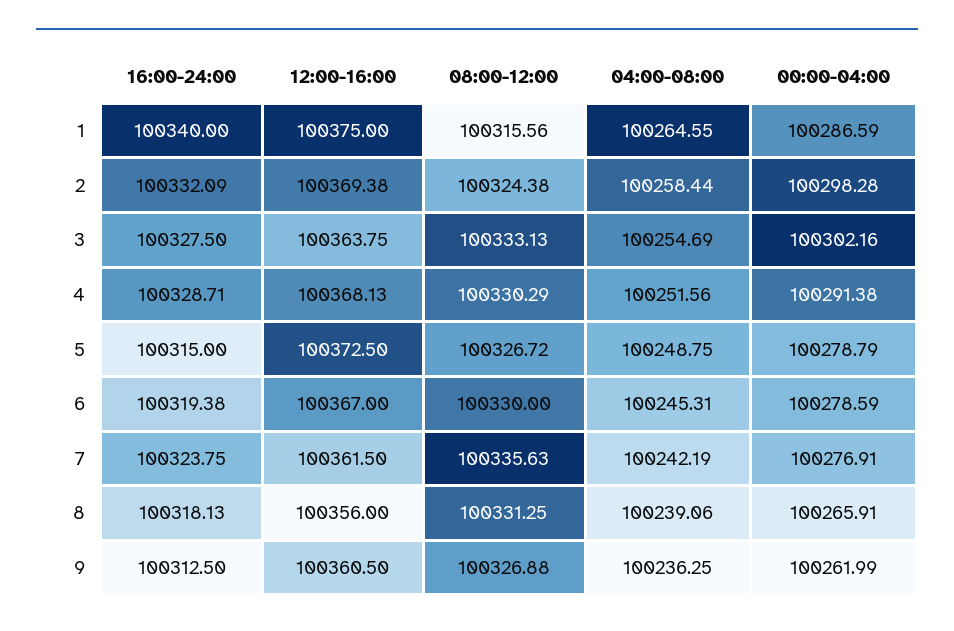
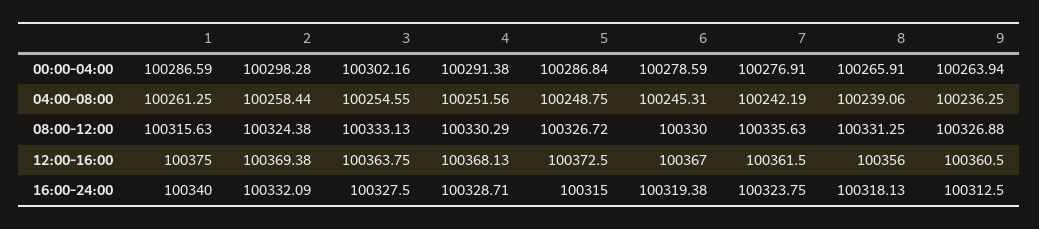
08:00-12:00, 1: 100315.56 -> 100315.63
04:00-08:00, 1: 100264.55 -> 100261.25
04:00-08:00, 3: 100254.69 -> 100254.55
00:00-04:00, 5: 100278.79 -> 100286.84
00:00-04:00, 9: 100261.99 -> 100263.94

